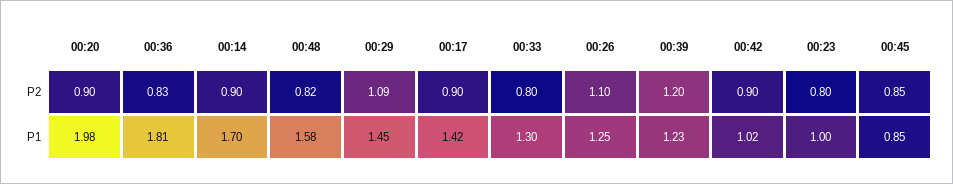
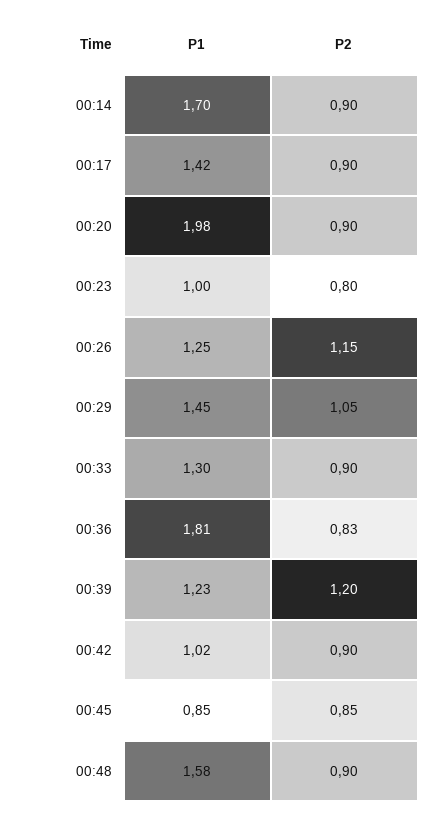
00:48, P2: 0.82 -> 0.9
00:29, P2: 1.09 -> 1.05
00:33, P2: 0.8 -> 0.9
00:26, P2: 1.1 -> 1.15

